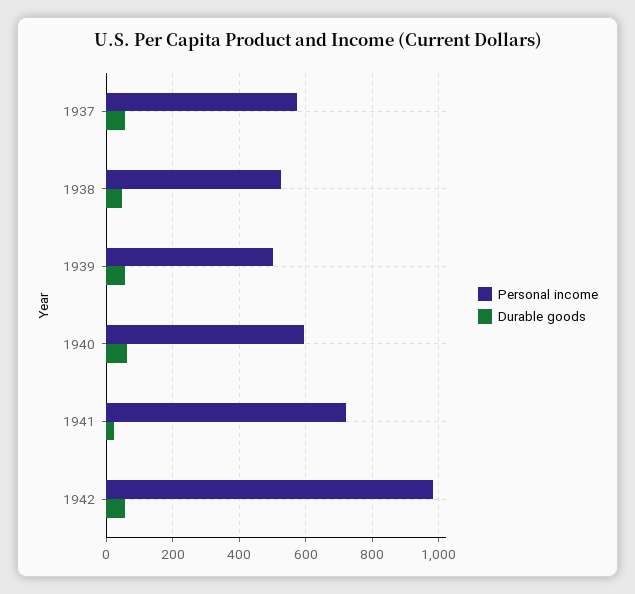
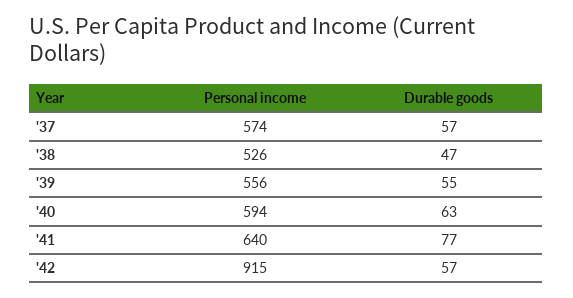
Personal income, 1939: 500 -> 556
Personal income, 1941: 720 -> 640
Durable goods, 1941: 20 -> 77
Personal income, 1942: 980 -> 915

